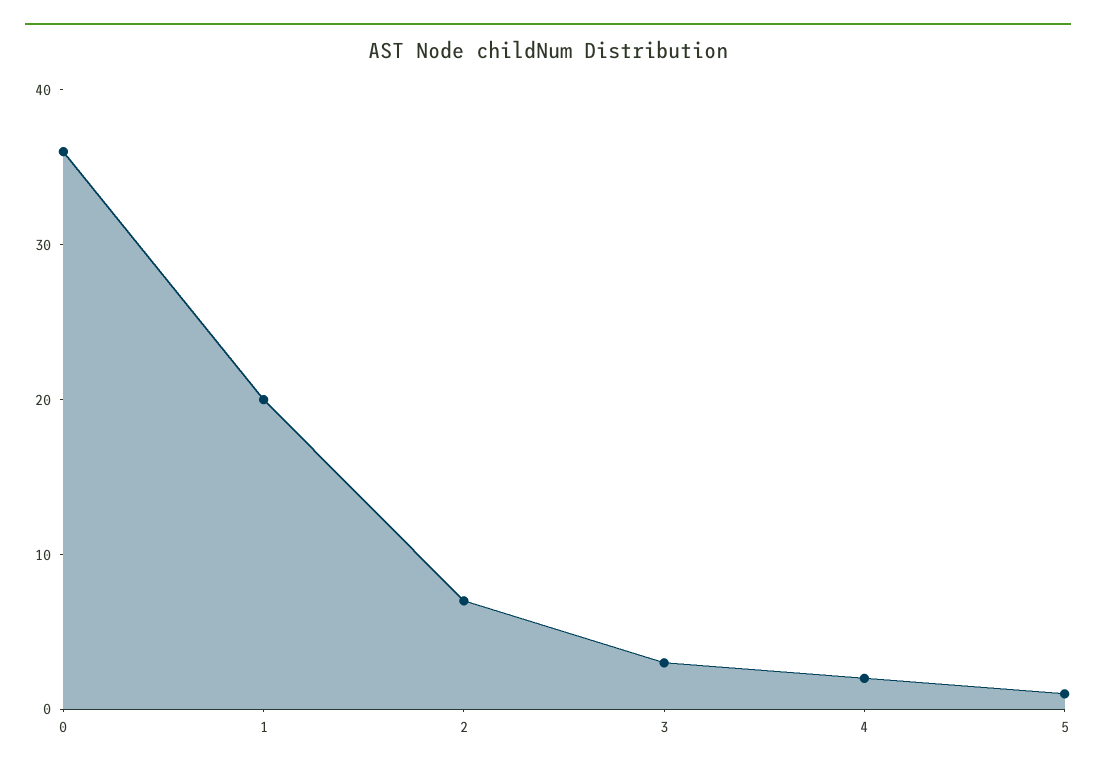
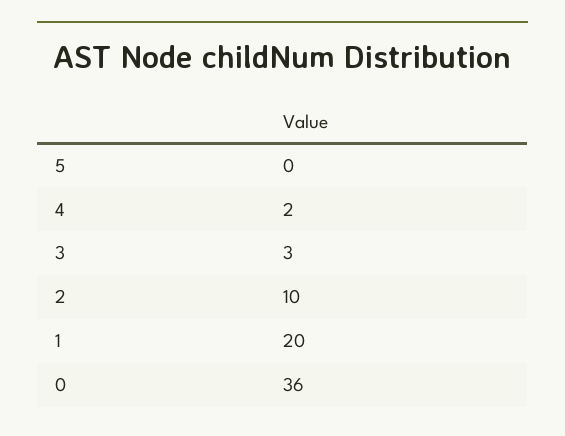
2: 7 -> 10
5: 1 -> 0

